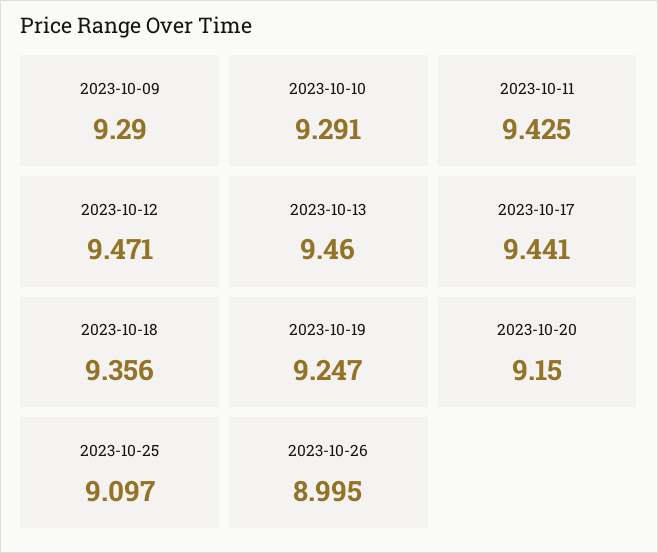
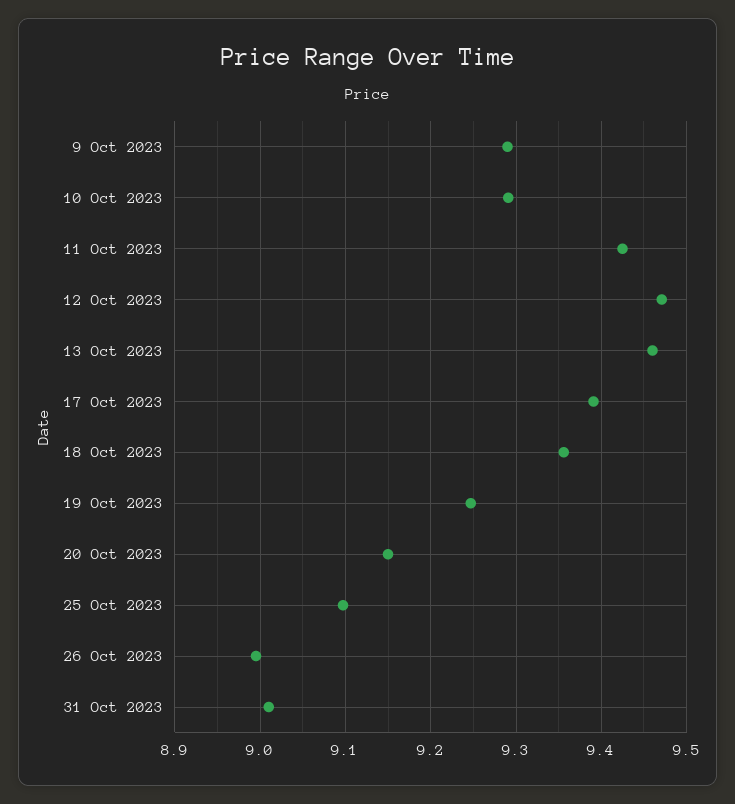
2023-10-17: 9.441 -> 9.39
31 Oct 2023: none -> 9.01

